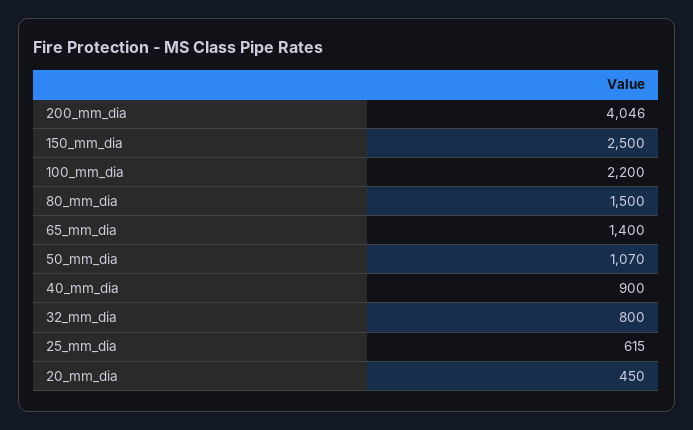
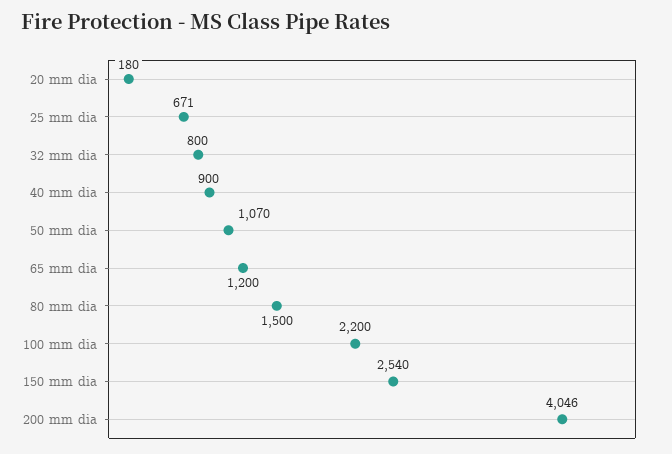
150_mm_dia: 2500 -> 2540
65_mm_dia: 1400 -> 1200
25_mm_dia: 615 -> 671
20_mm_dia: 450 -> 180

